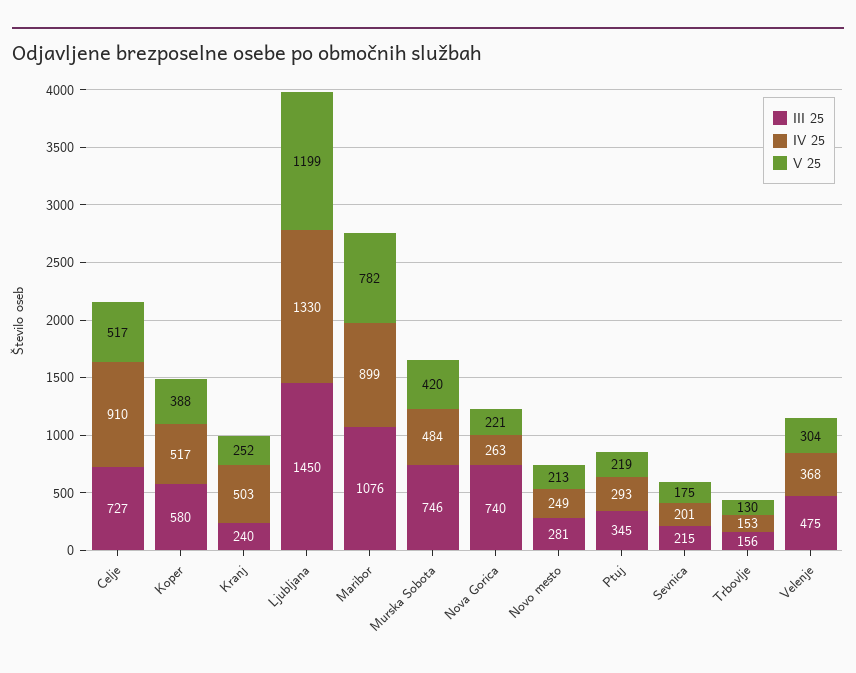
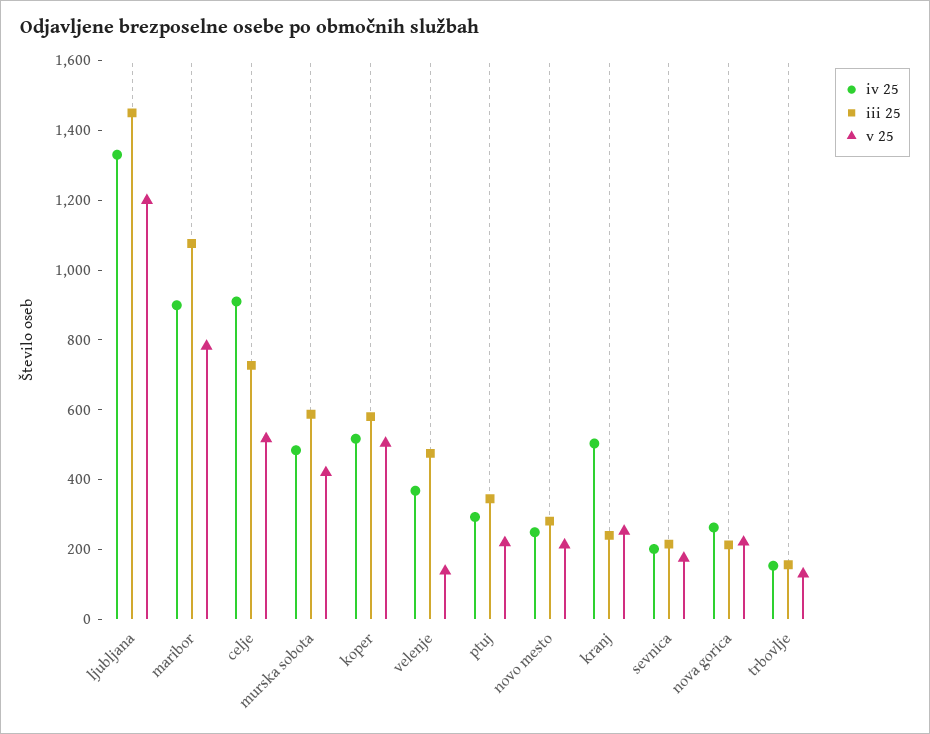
V 25, Koper: 388 -> 500
III 25, Murska Sobota: 746 -> 600
III 25, Nova Gorica: 740 -> 200
V 25, Velenje: 304 -> 150

